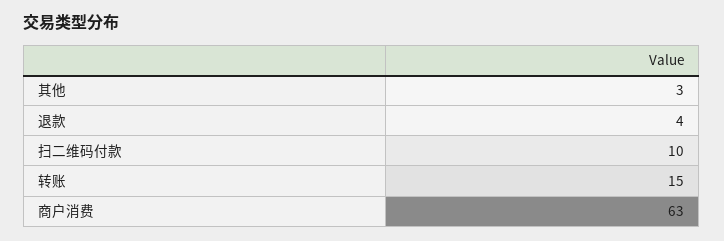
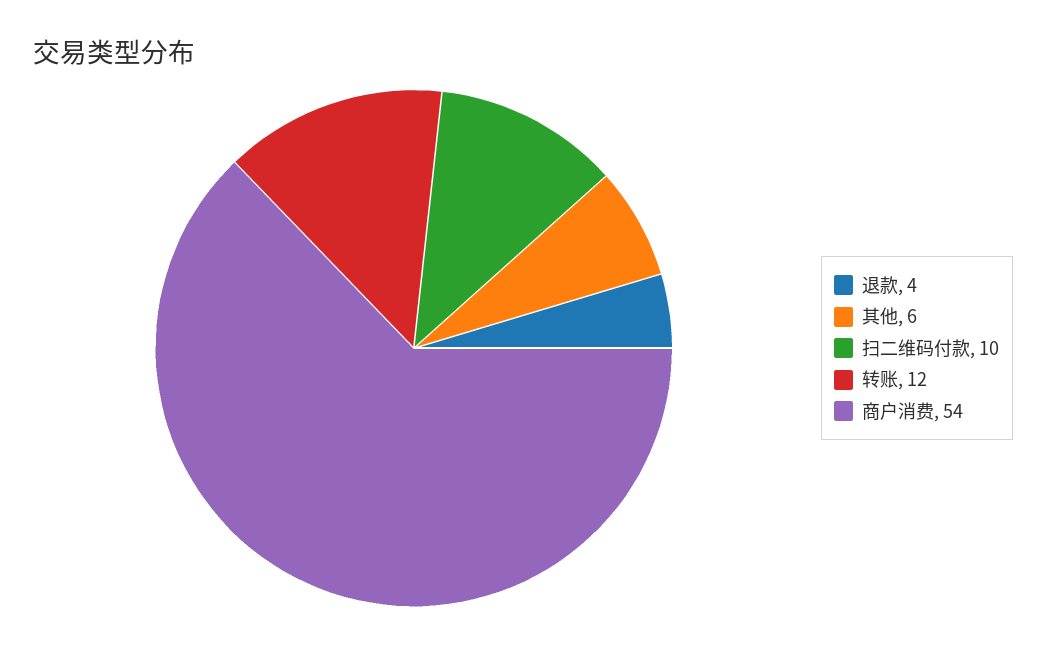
其他: 3 -> 6
转账: 15 -> 12
商户消费: 63 -> 54

